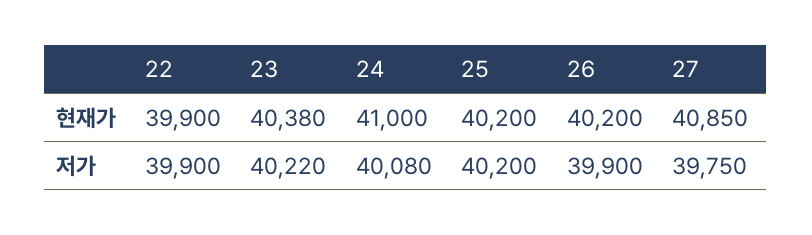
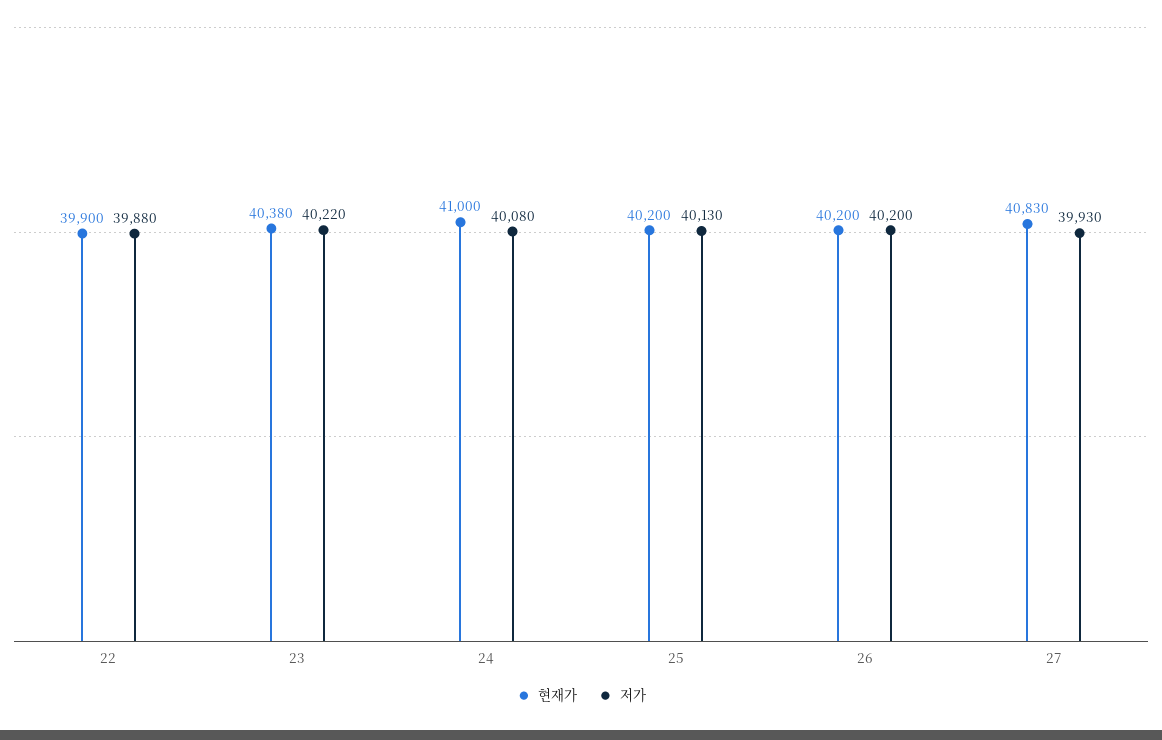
현재가, 27: 40850 -> 40830
저가, 22: 39900 -> 39880
저가, 25: 40200 -> 40130
저가, 26: 39900 -> 40200
저가, 27: 39750 -> 39930

